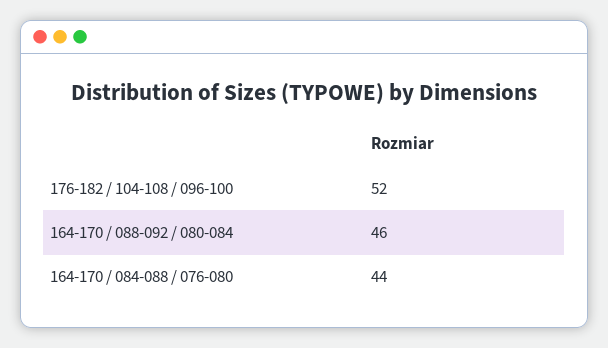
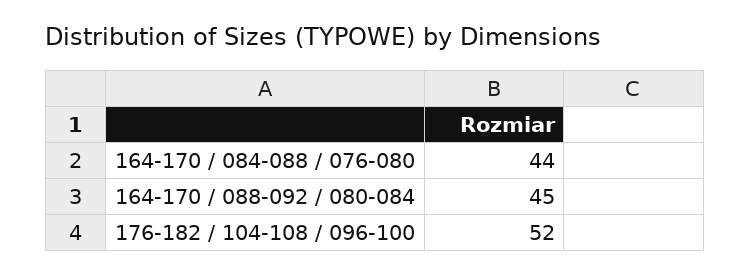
164-170 / 088-092 / 080-084: 46 -> 45

